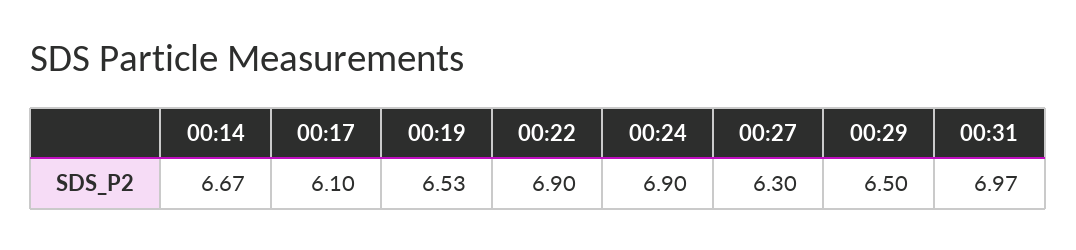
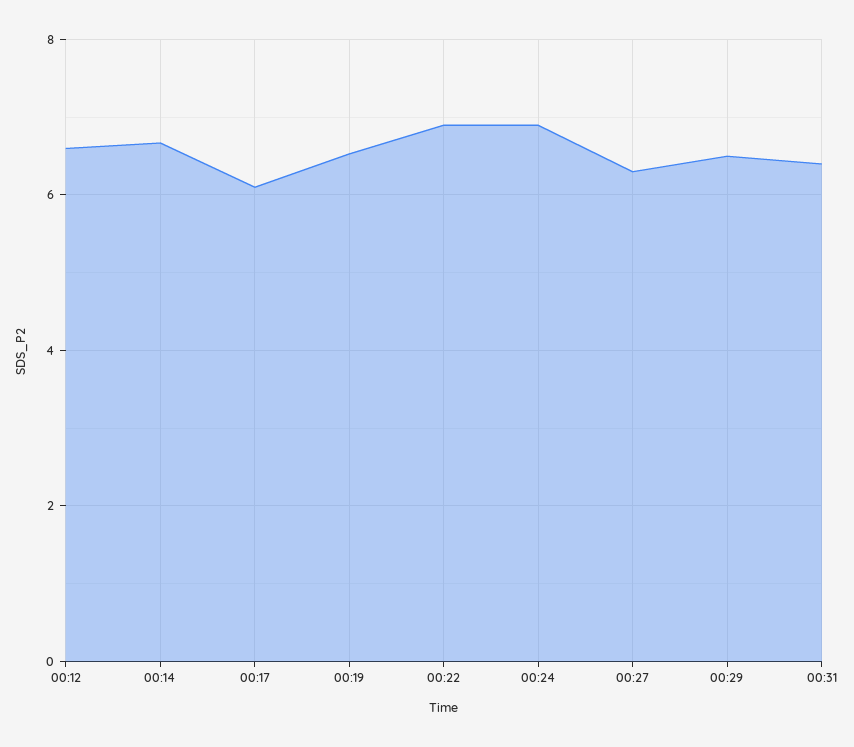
00:31: 6.97 -> 6.4
00:12: none -> 6.6

